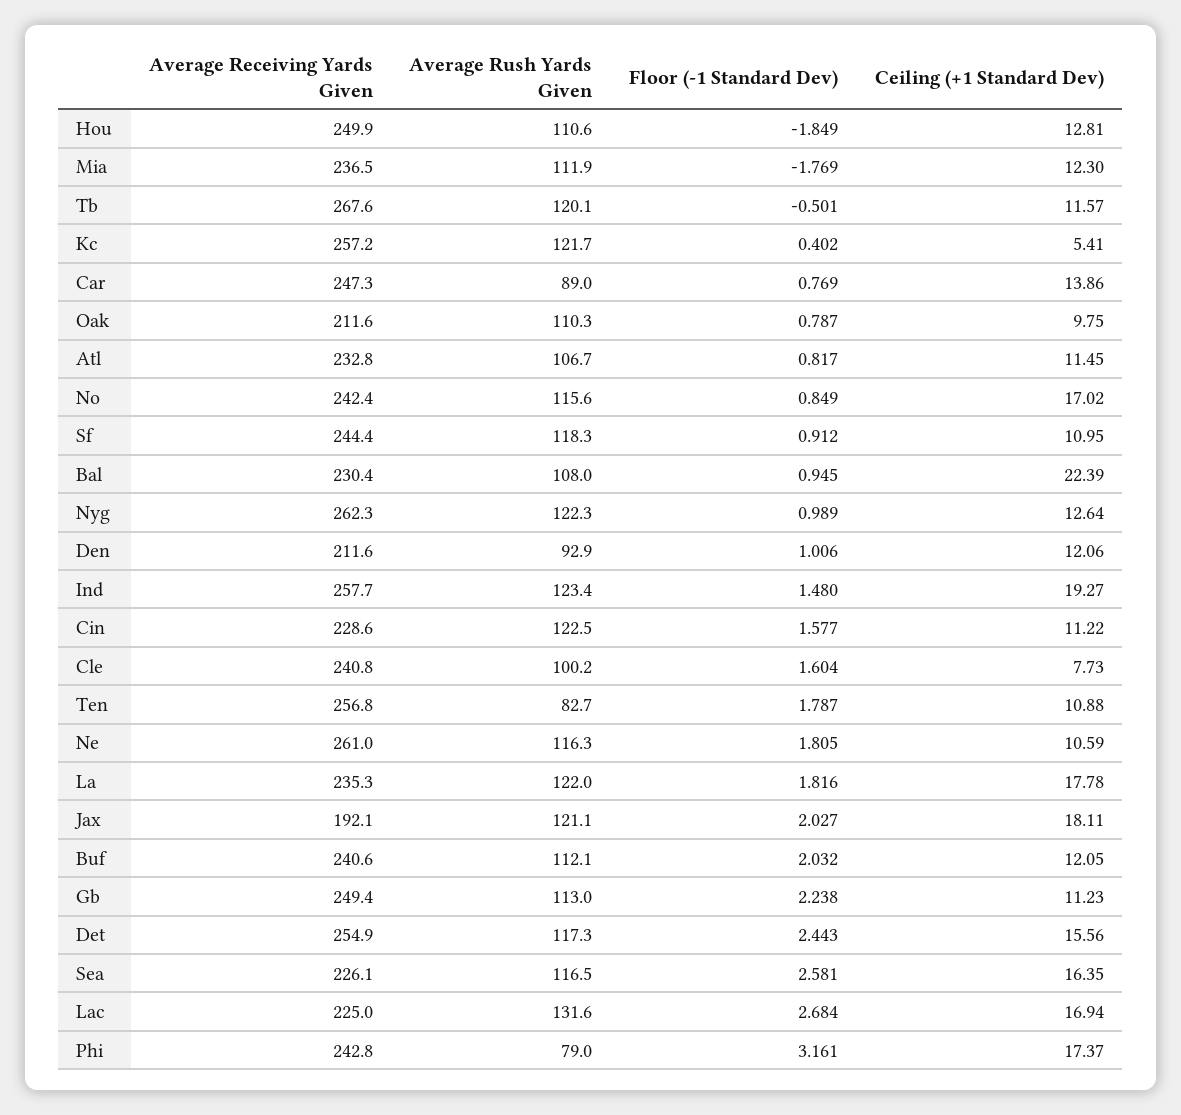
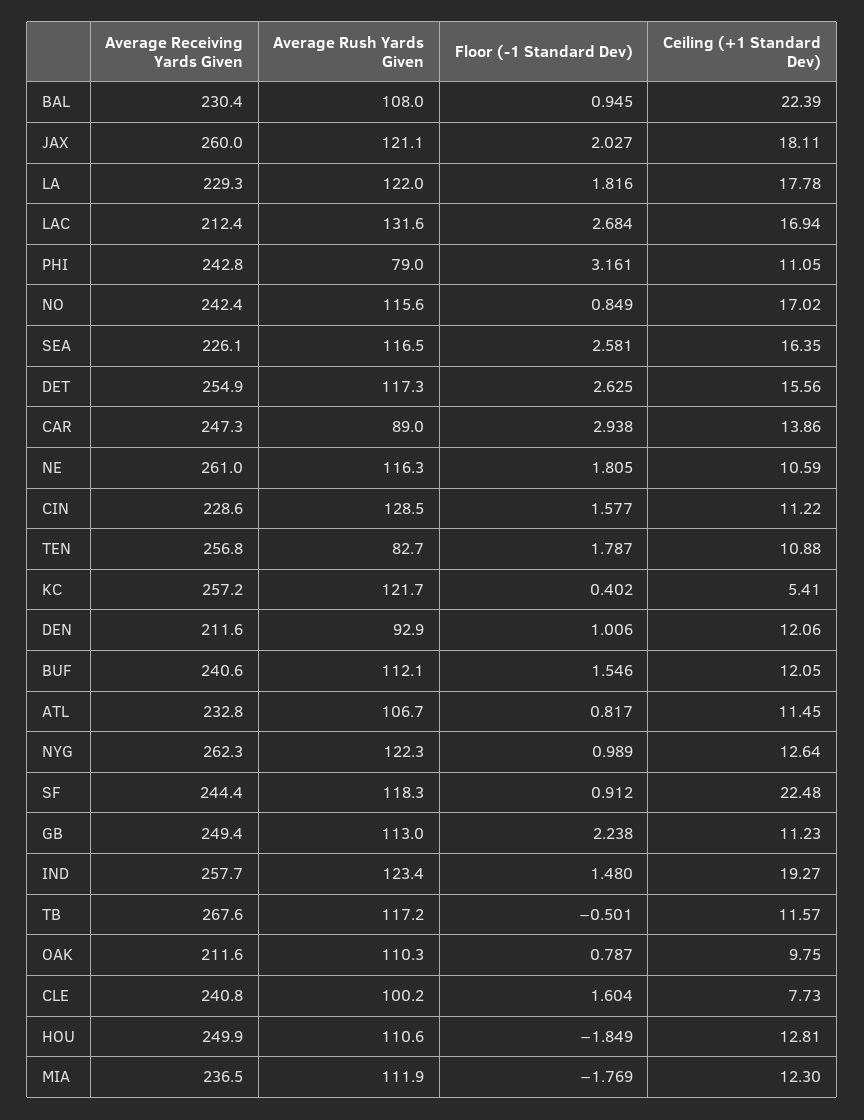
Average Rush Yards Given, Tb: 120.1 -> 117.2
Floor (-1 Standard Dev), Car: 0.769 -> 2.938
Ceiling (+1 Standard Dev), Sf: 10.95 -> 22.48
Average Rush Yards Given, Cin: 122.5 -> 128.5
Average Receiving Yards Given, La: 235.3 -> 229.3
Average Receiving Yards Given, Jax: 192.1 -> 260
Floor (-1 Standard Dev), Buf: 2.032 -> 1.546
Floor (-1 Standard Dev), Det: 2.443 -> 2.625
Average Receiving Yards Given, Lac: 225 -> 212.4
Ceiling (+1 Standard Dev), Phi: 17.37 -> 11.05

